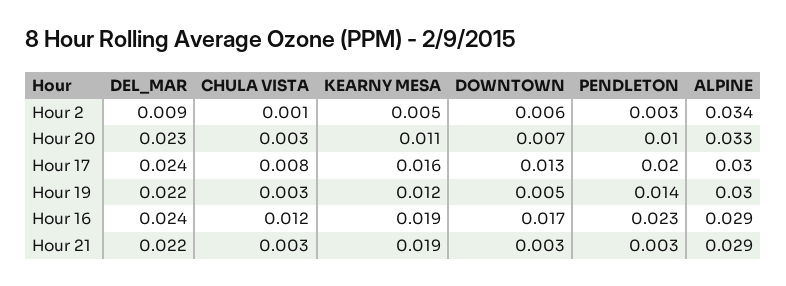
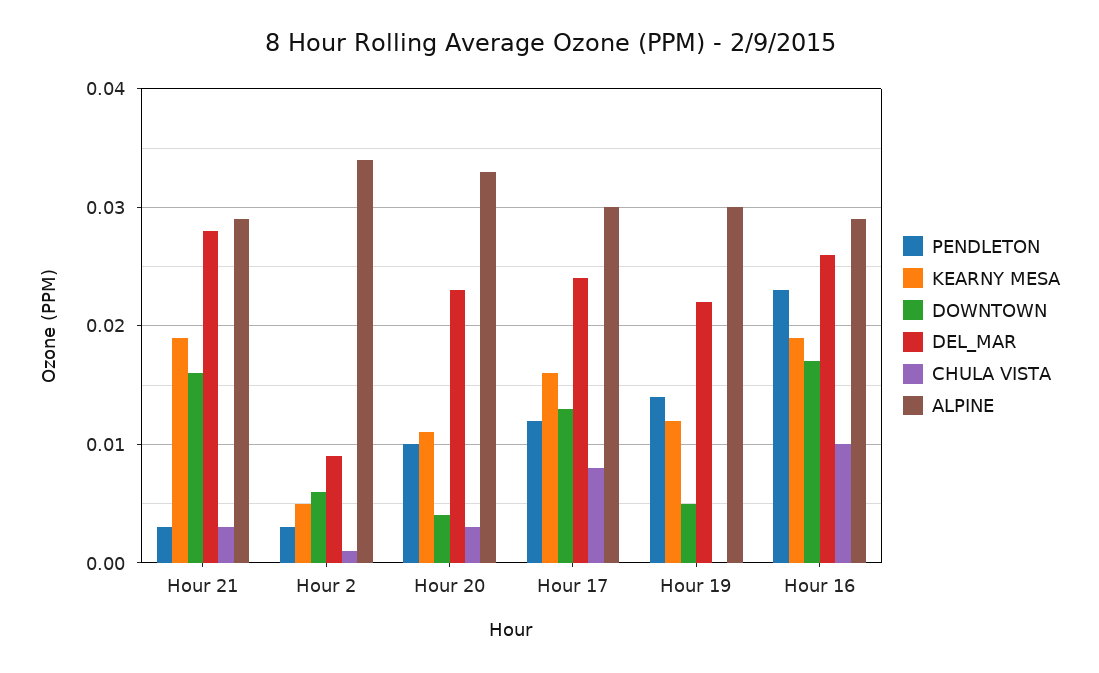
DOWNTOWN, Hour 20: 0.007 -> 0.004
PENDLETON, Hour 17: 0.02 -> 0.012
CHULA VISTA, Hour 19: 0.003 -> 0
DEL_MAR, Hour 16: 0.024 -> 0.026
CHULA VISTA, Hour 16: 0.012 -> 0.01
DEL_MAR, Hour 21: 0.022 -> 0.028
DOWNTOWN, Hour 21: 0.003 -> 0.016

